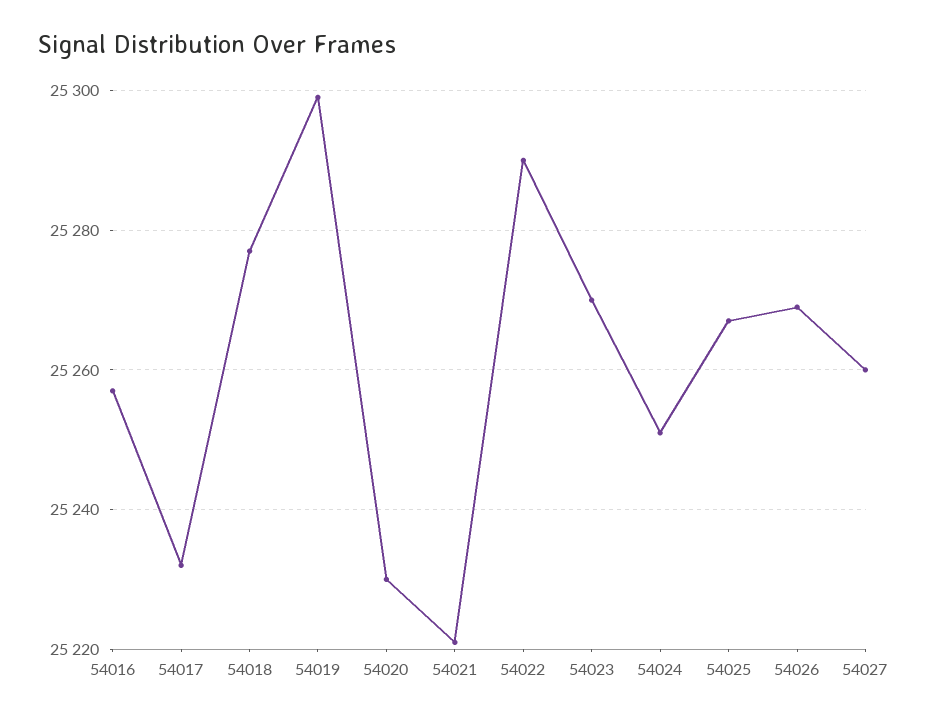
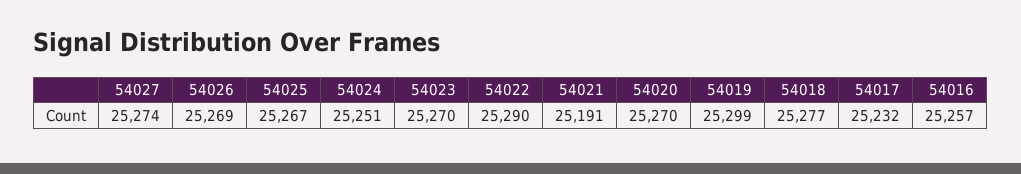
54020: 25230 -> 25270
54021: 25220 -> 25191
54027: 25260 -> 25274

